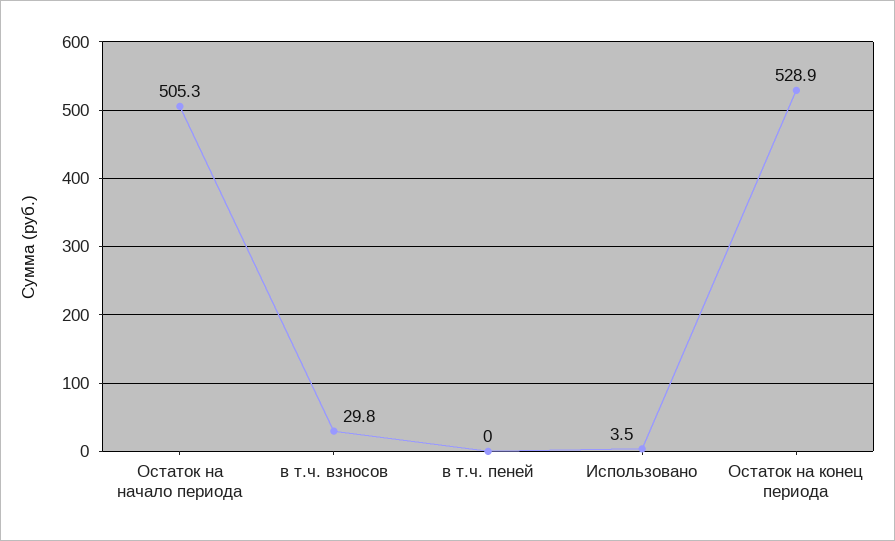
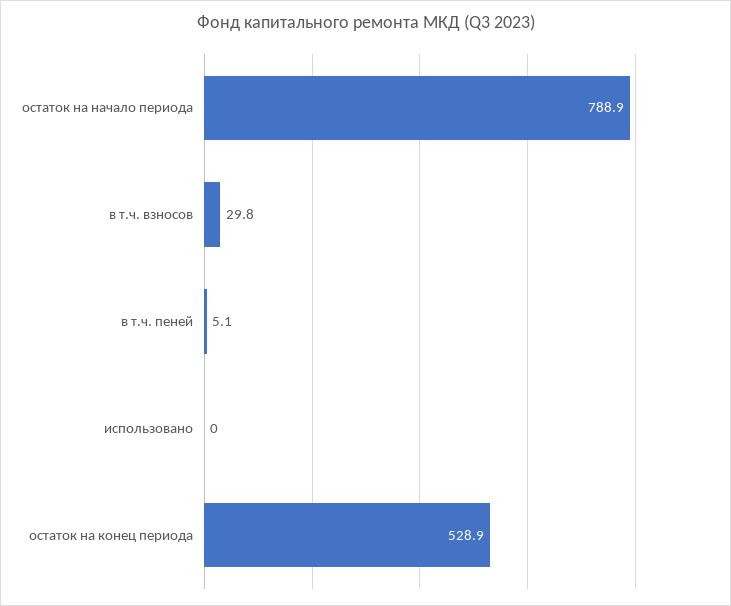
Остаток на начало периода: 505.3 -> 788.9
в т.ч. пеней: 0 -> 5.1
Использовано: 3.5 -> 0

